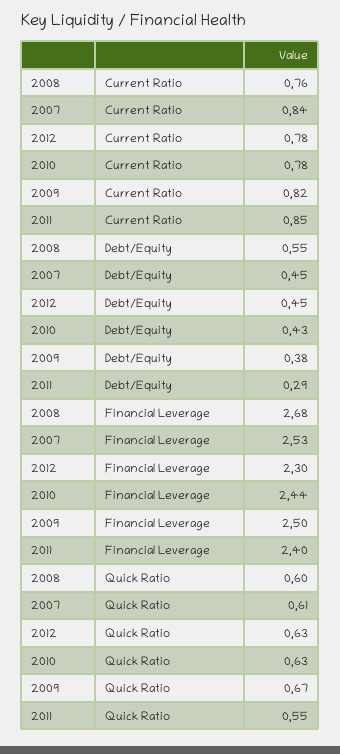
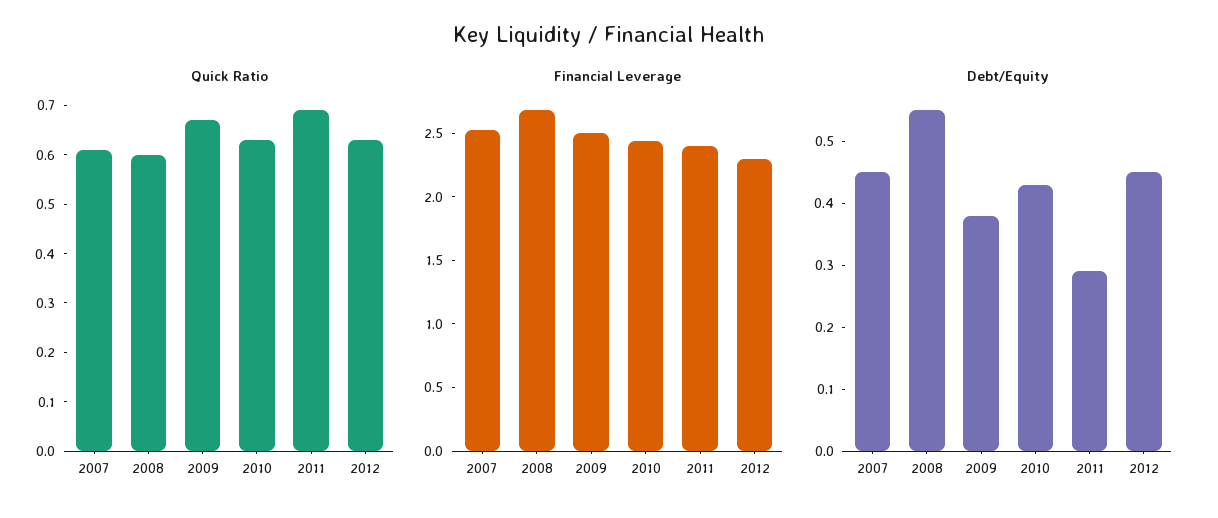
Current Ratio, 2008: 0.76 -> none
Current Ratio, 2007: 0.84 -> none
Current Ratio, 2012: 0.78 -> none
Current Ratio, 2010: 0.78 -> none
Current Ratio, 2009: 0.82 -> none
Current Ratio, 2011: 0.85 -> none
Quick Ratio, 2011: 0.55 -> 0.7

